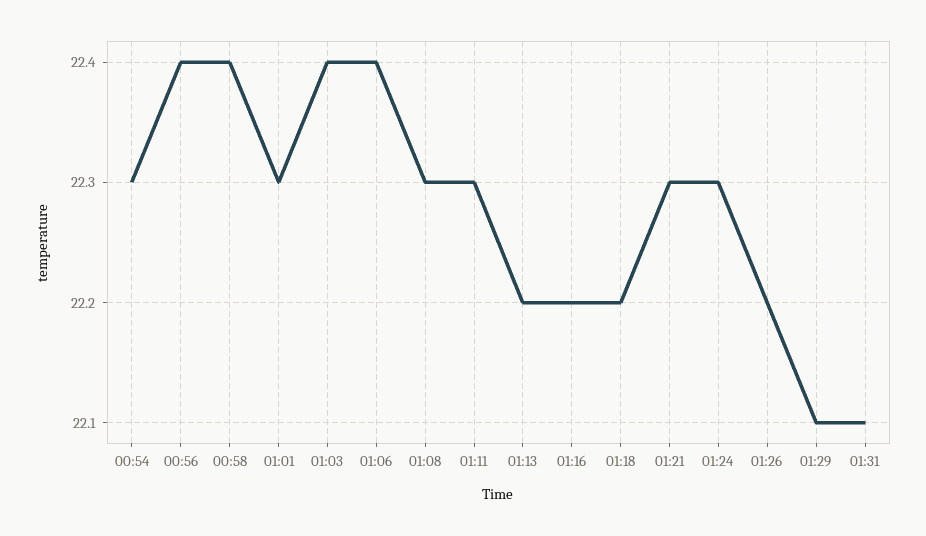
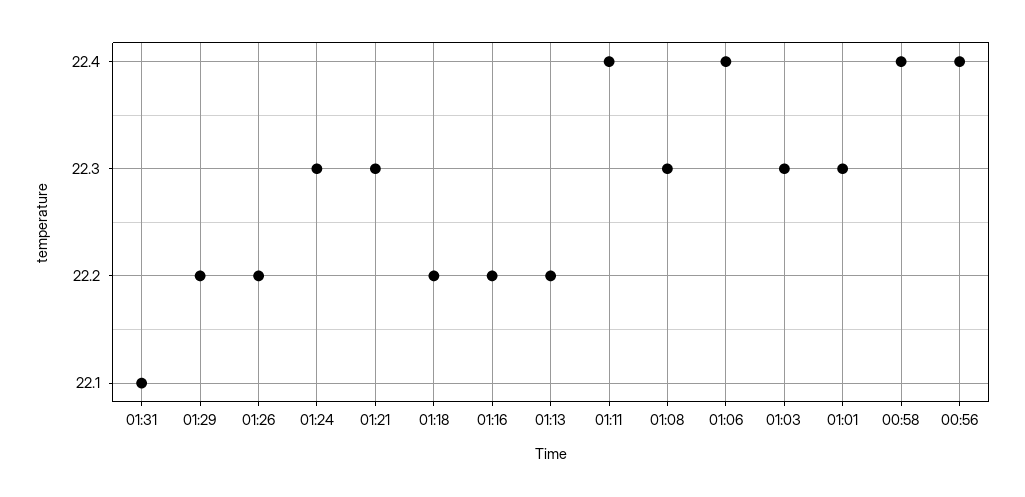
00:54: 22.3 -> none
01:03: 22.4 -> 22.3
01:11: 22.3 -> 22.4
01:29: 22.1 -> 22.2

